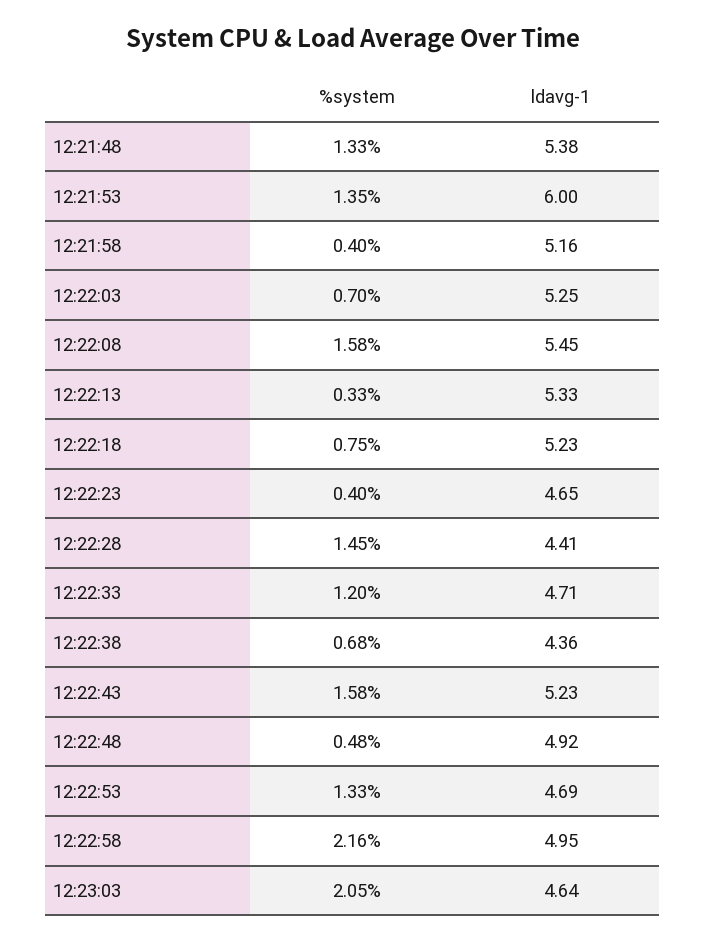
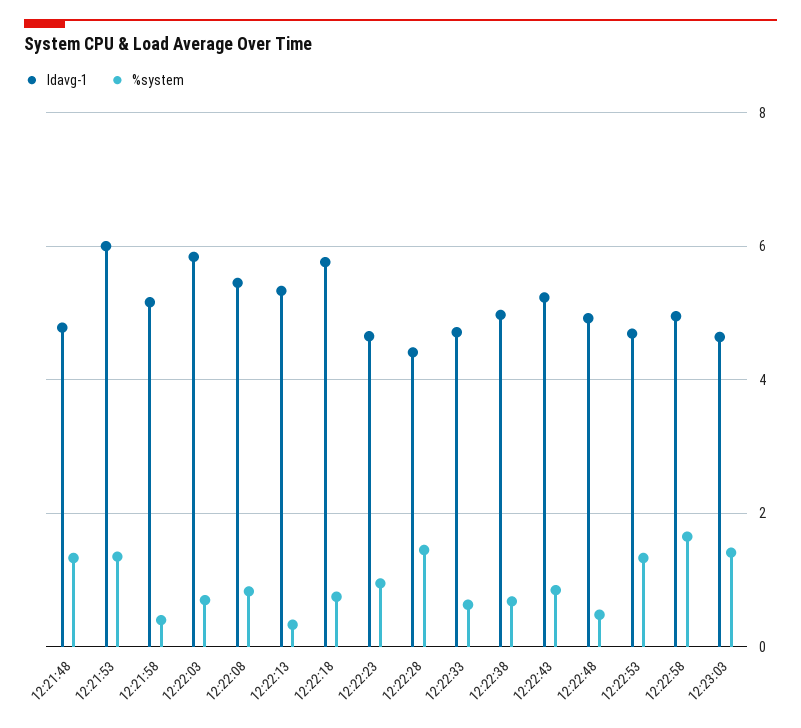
ldavg-1, 12:21:48: 5.38 -> 4.8
ldavg-1, 12:22:03: 5.25 -> 5.8
%system, 12:22:08: 1.58 -> 0.8
ldavg-1, 12:22:18: 5.23 -> 5.8
%system, 12:22:23: 0.4 -> 1
%system, 12:22:33: 1.2 -> 0.6
ldavg-1, 12:22:38: 4.36 -> 5
%system, 12:22:43: 1.58 -> 0.8
%system, 12:22:58: 2.16 -> 1.6
%system, 12:23:03: 2.05 -> 1.4

